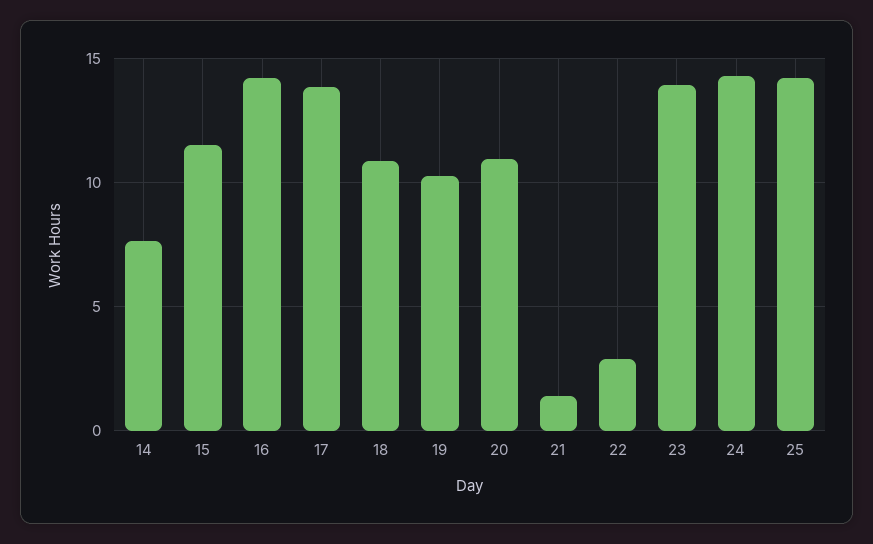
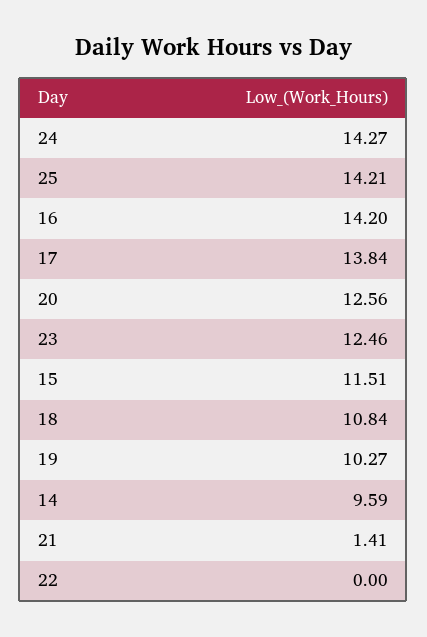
14: 7.5 -> 9.59
20: 11 -> 12.56
22: 3 -> 0
23: 14 -> 12.46

